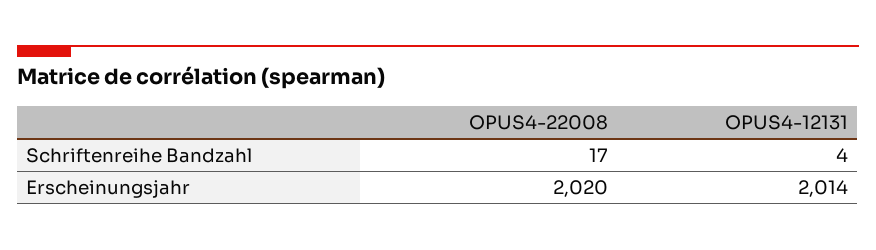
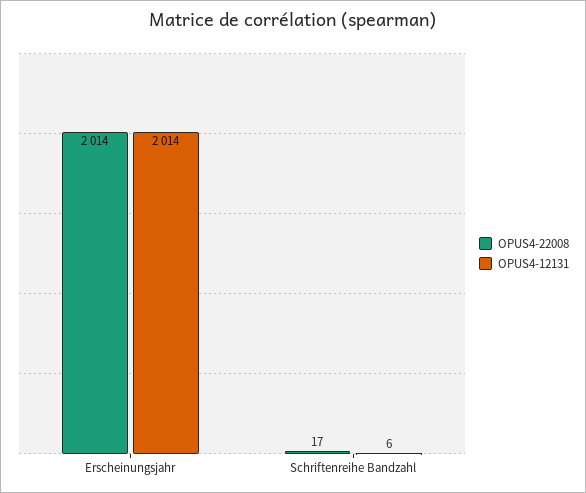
OPUS4-12131, Schriftenreihe Bandzahl: 4 -> 6
OPUS4-22008, Erscheinungsjahr: 2020 -> 2014

